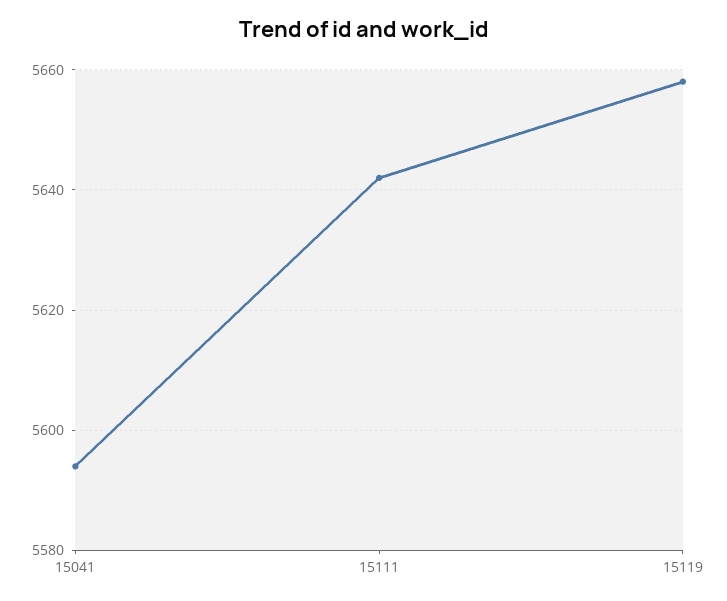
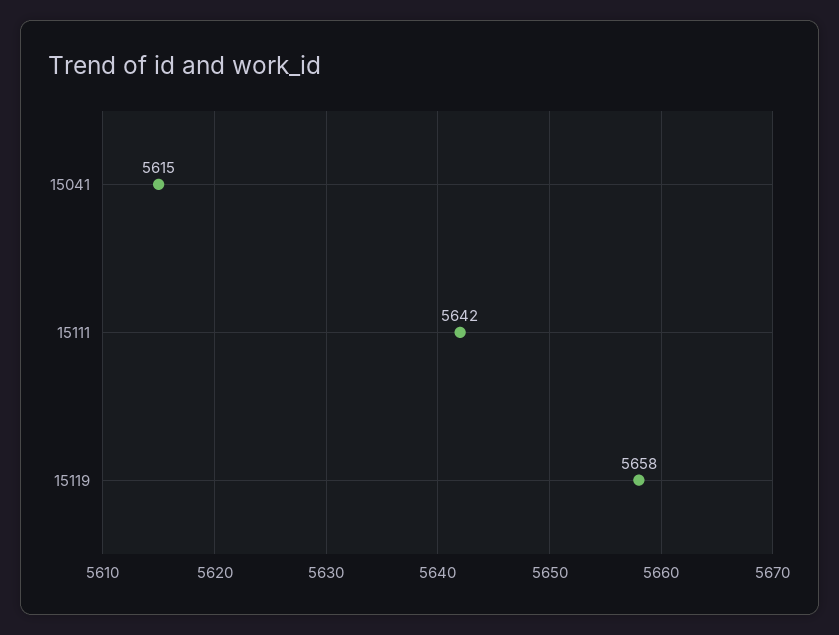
15041: 5595 -> 5615

